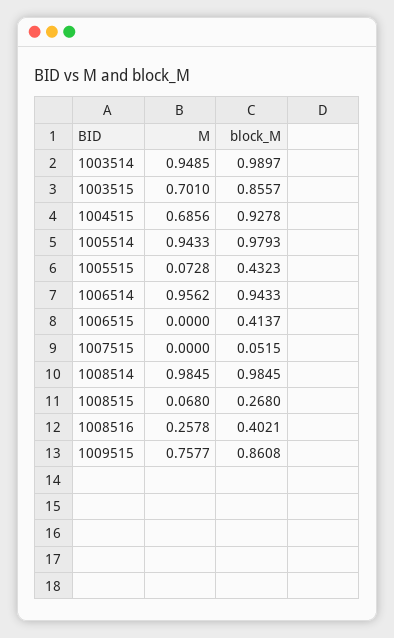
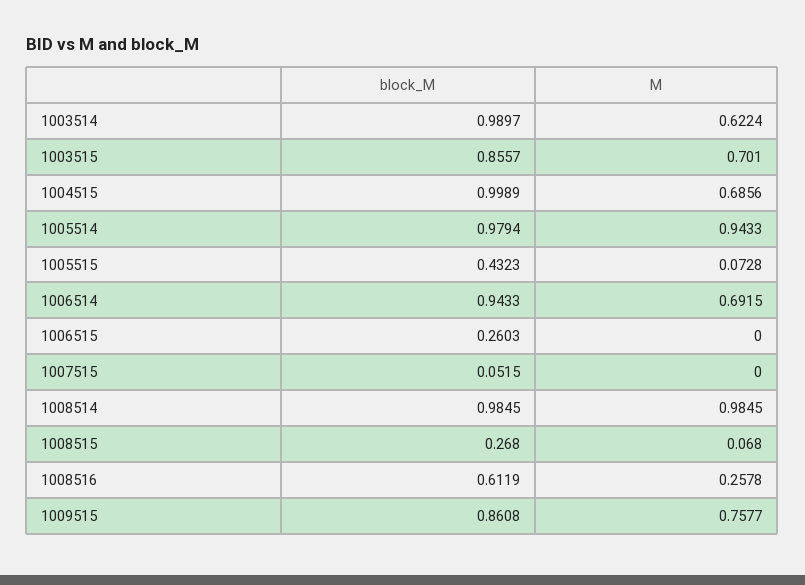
M, 1003514: 0.9485 -> 0.6224
block_M, 1004515: 0.9278 -> 0.9989
block_M, 1005514: 0.9793 -> 0.9794
M, 1006514: 0.9562 -> 0.6915
block_M, 1006515: 0.4137 -> 0.2603
block_M, 1008516: 0.4021 -> 0.6119

